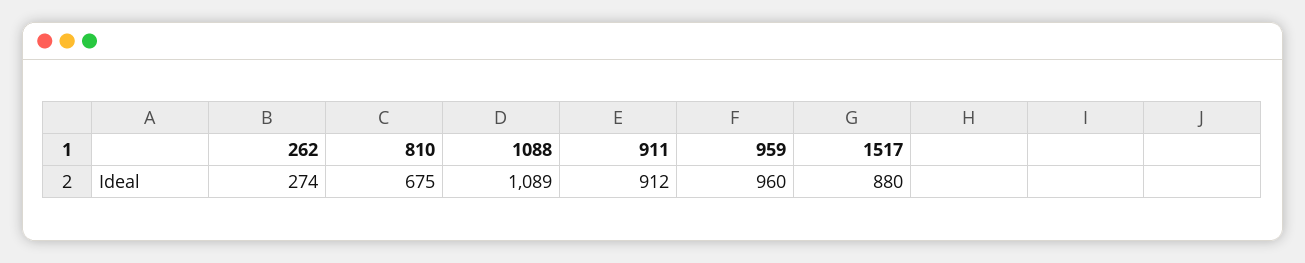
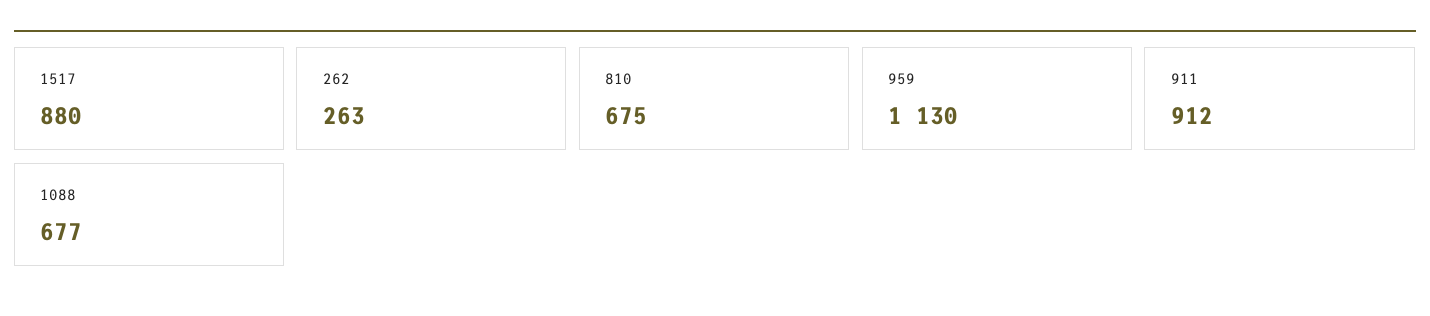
262: 274 -> 263
1088: 1089 -> 677
959: 960 -> 1130

